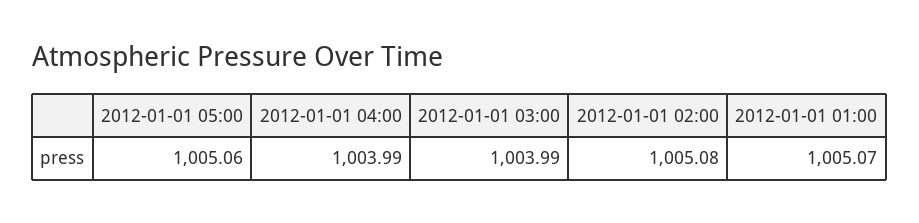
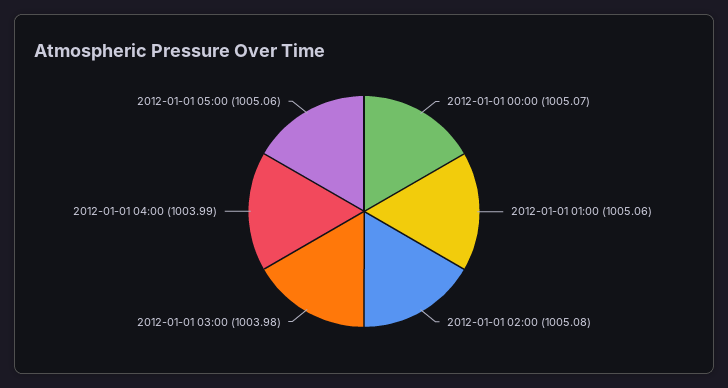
2012-01-01 03:00: 1003.99 -> 1003.98
2012-01-01 01:00: 1005.07 -> 1005.06
2012-01-01 00:00: none -> 1005.07

